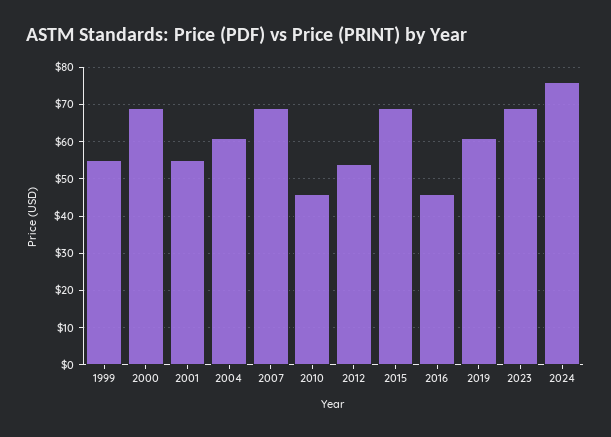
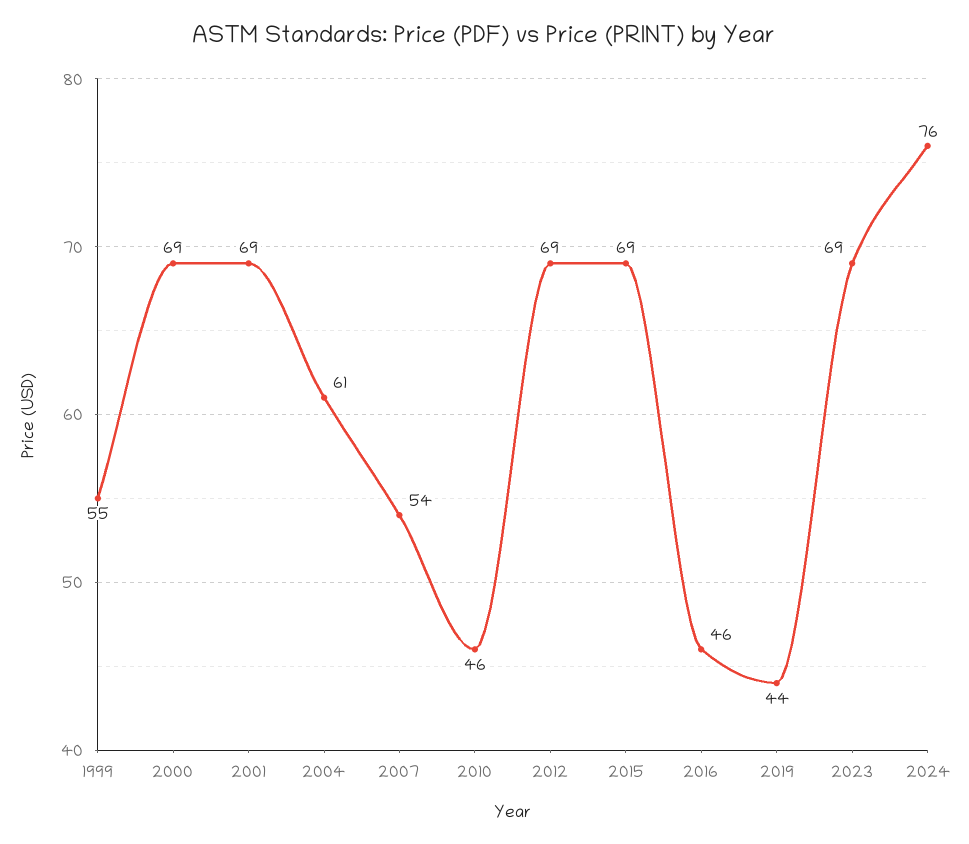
2001: 55 -> 69
2007: 70 -> 54
2012: 55 -> 69
2019: 60 -> 44

